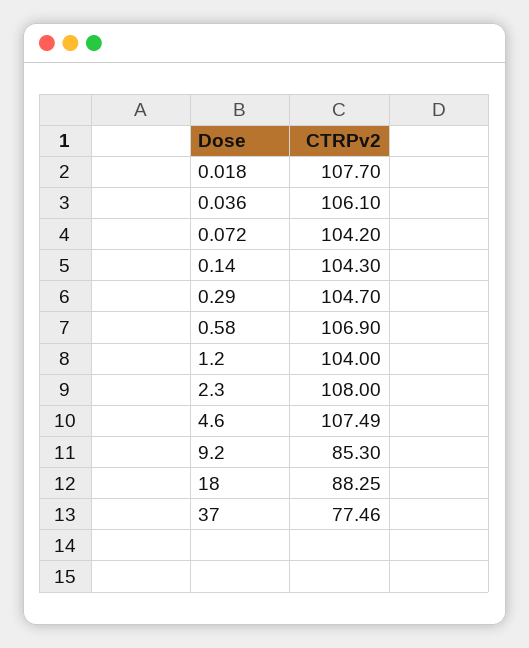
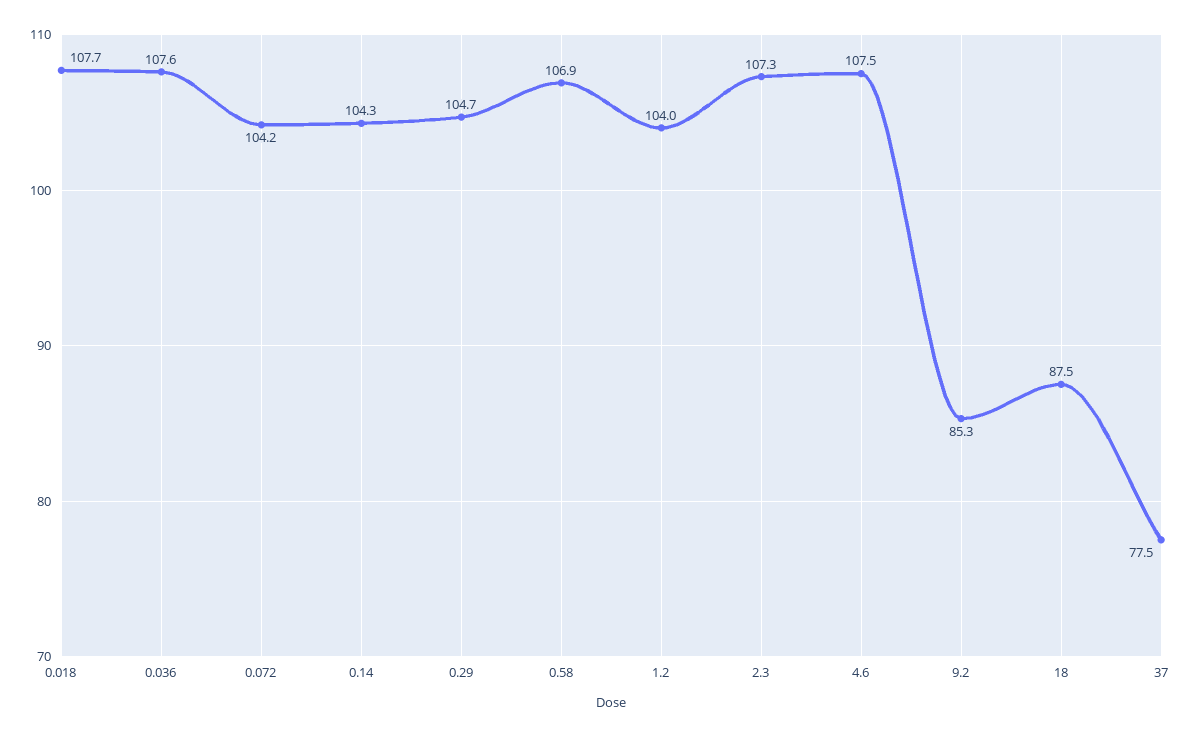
0.036: 106.1 -> 107.6
2.3: 108 -> 107.3
18: 88.25 -> 87.5

